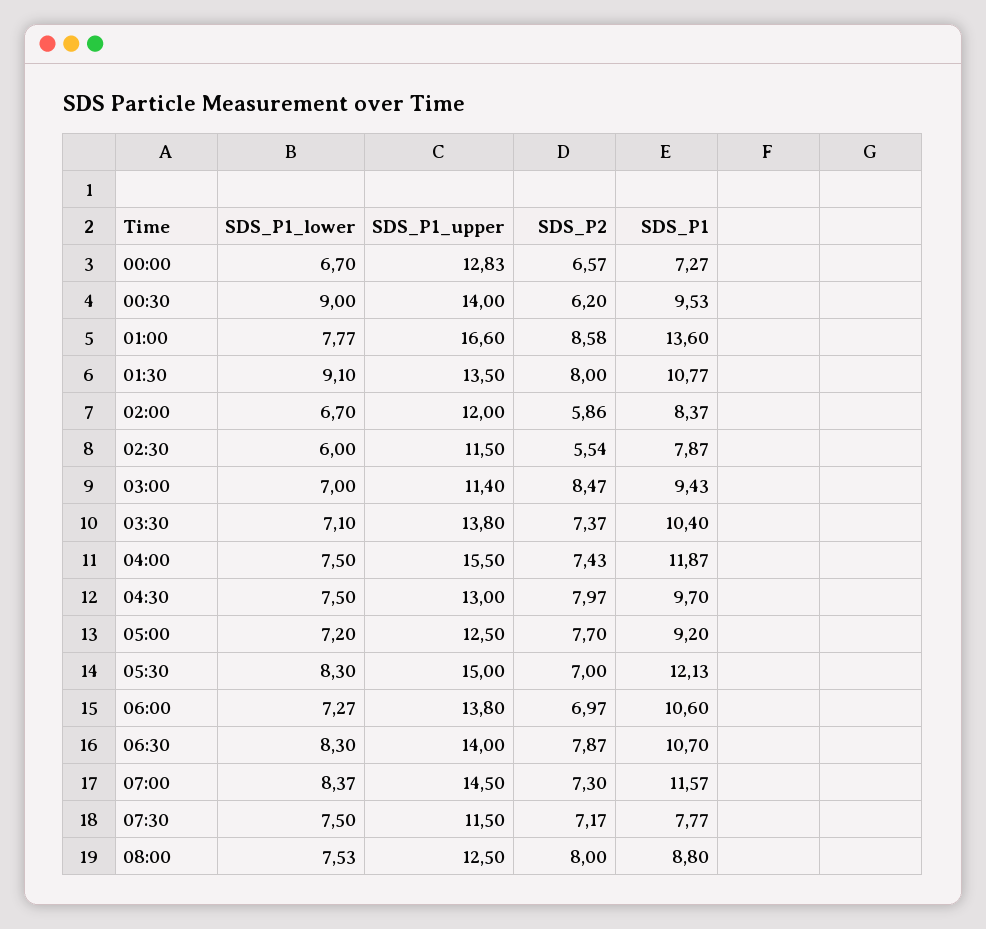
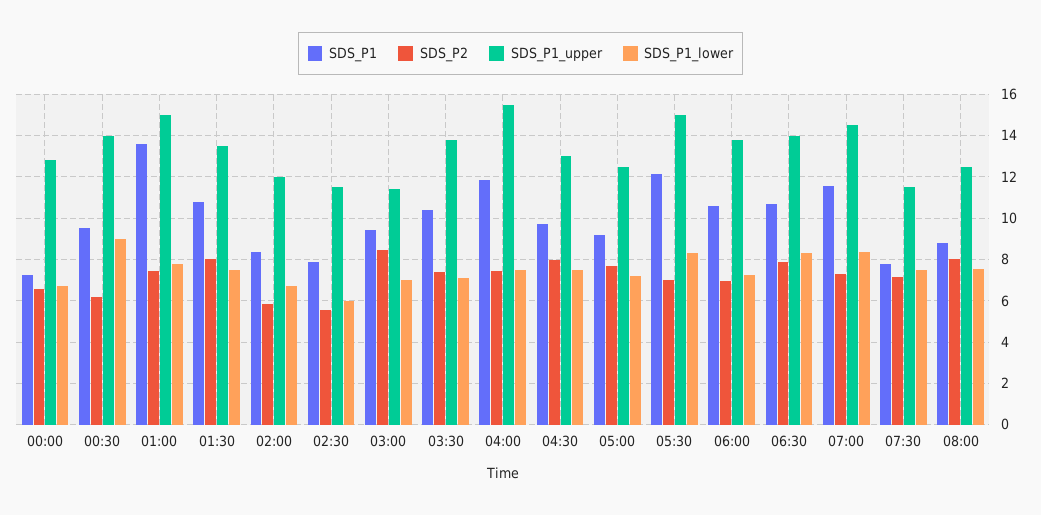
SDS_P1_upper, 01:00: 16.6 -> 15
SDS_P2, 01:00: 8.58 -> 7.5
SDS_P1_lower, 01:30: 9.1 -> 7.5

